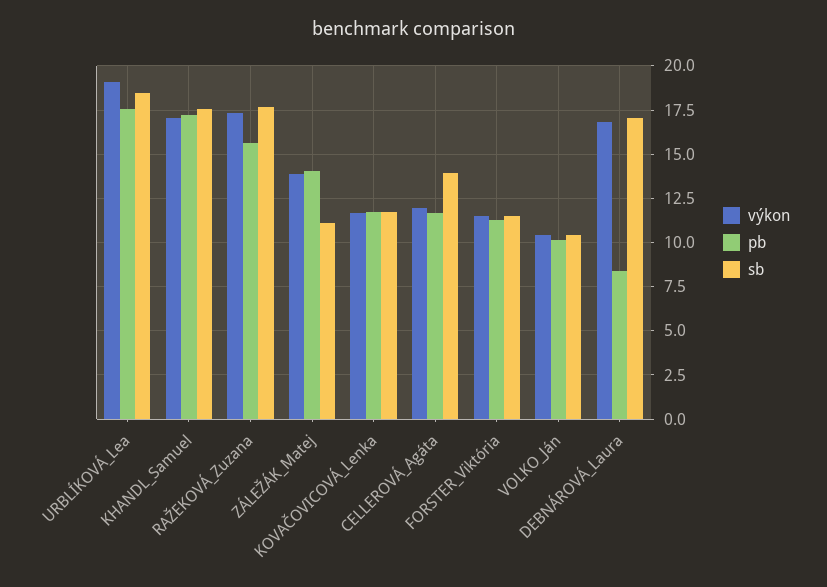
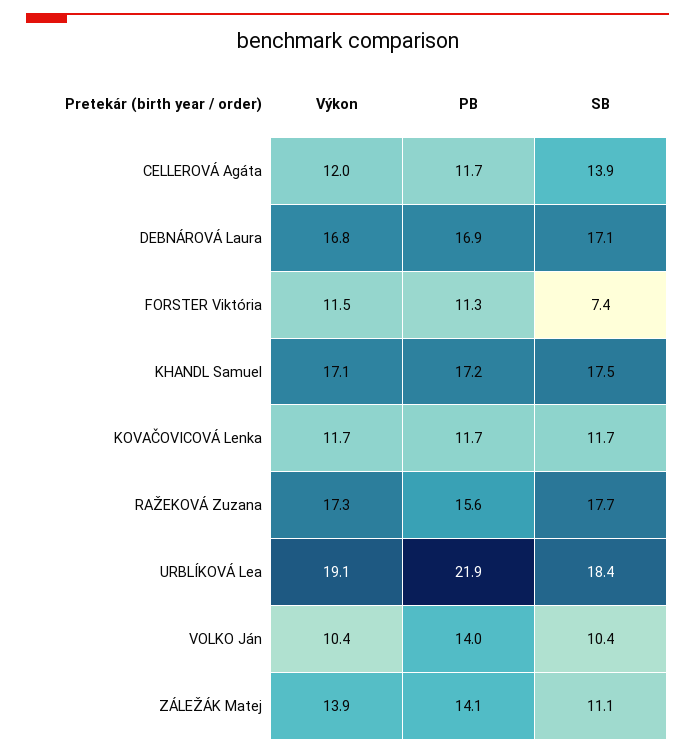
pb, URBLÍKOVÁ_Lea: 17.5 -> 21.9
sb, FORSTER_Viktória: 11.5 -> 7.4
pb, VOLKO_Ján: 10 -> 14
pb, DEBNÁROVÁ_Laura: 8.5 -> 16.9

